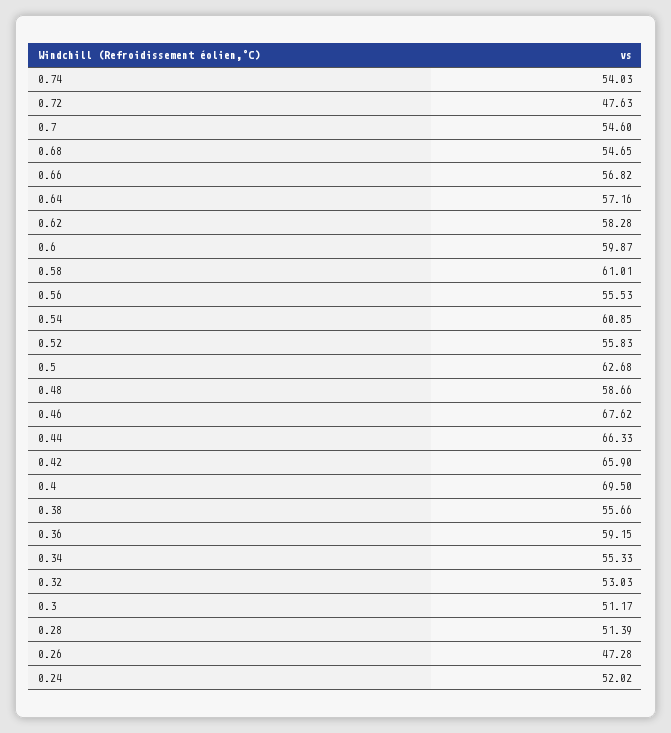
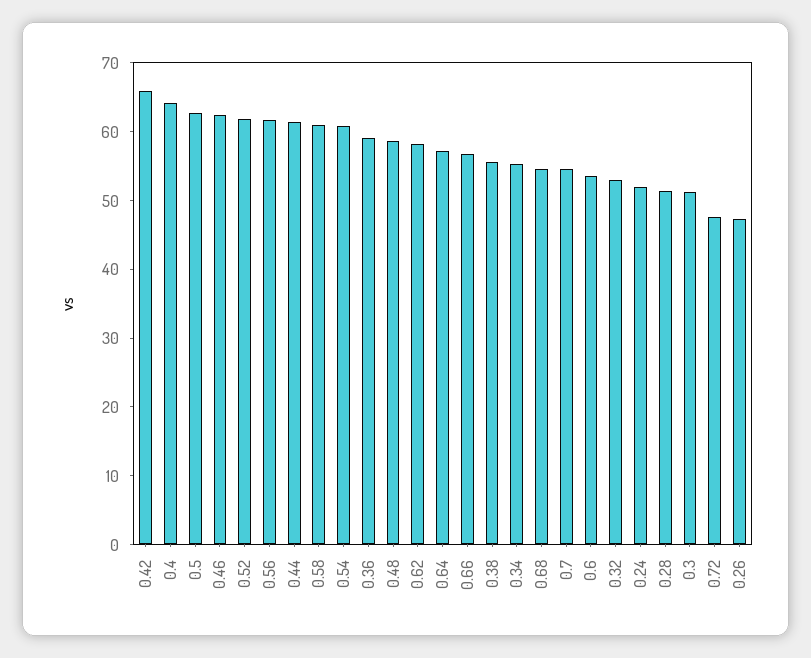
0.74: 54.03 -> none
0.6: 59.87 -> 54
0.56: 55.53 -> 62
0.52: 55.83 -> 62
0.46: 67.62 -> 62
0.44: 66.33 -> 62
0.4: 69.5 -> 64

